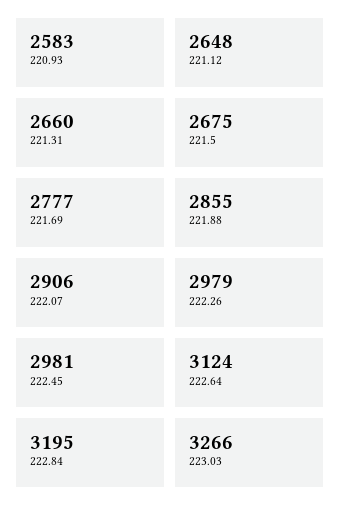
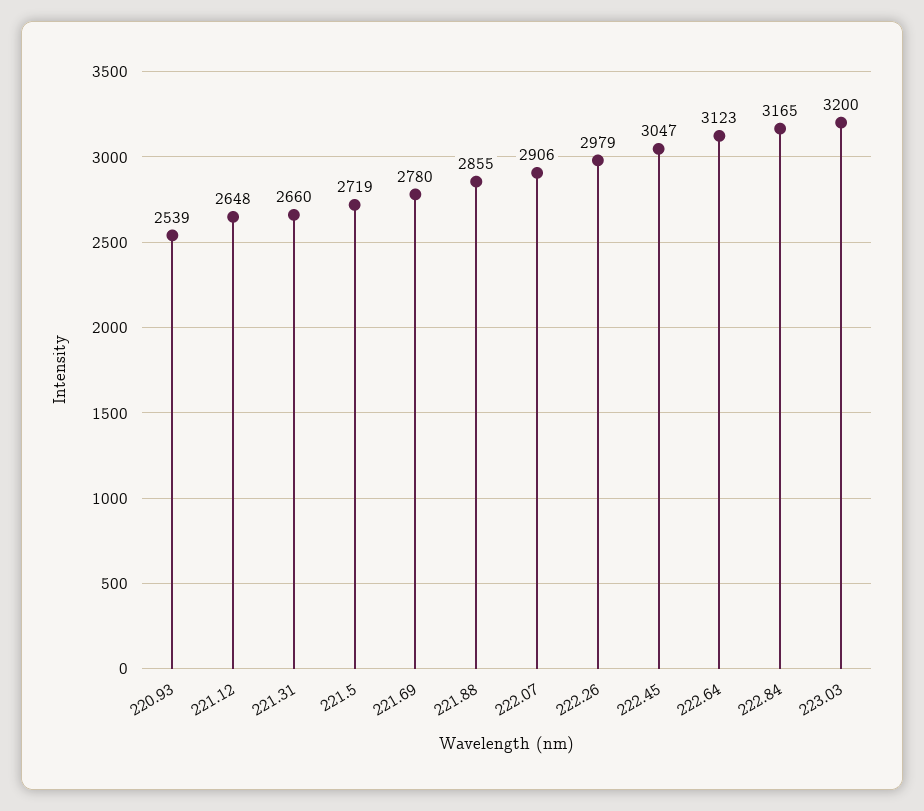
220.93: 2583 -> 2539
221.5: 2675 -> 2719
221.69: 2777 -> 2780
222.45: 2981 -> 3047
222.64: 3124 -> 3123
222.84: 3195 -> 3165
223.03: 3266 -> 3200

